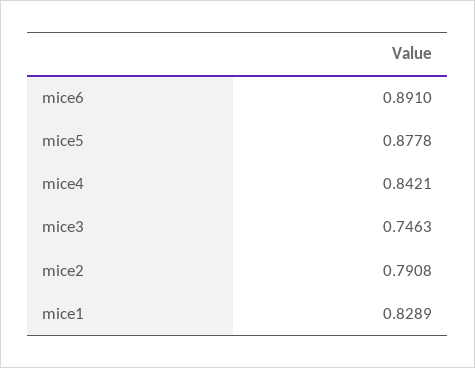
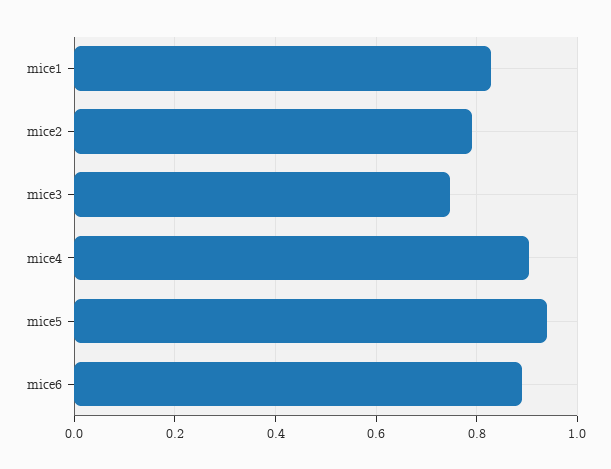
mice5: 0.8778 -> 0.94
mice4: 0.8421 -> 0.9

